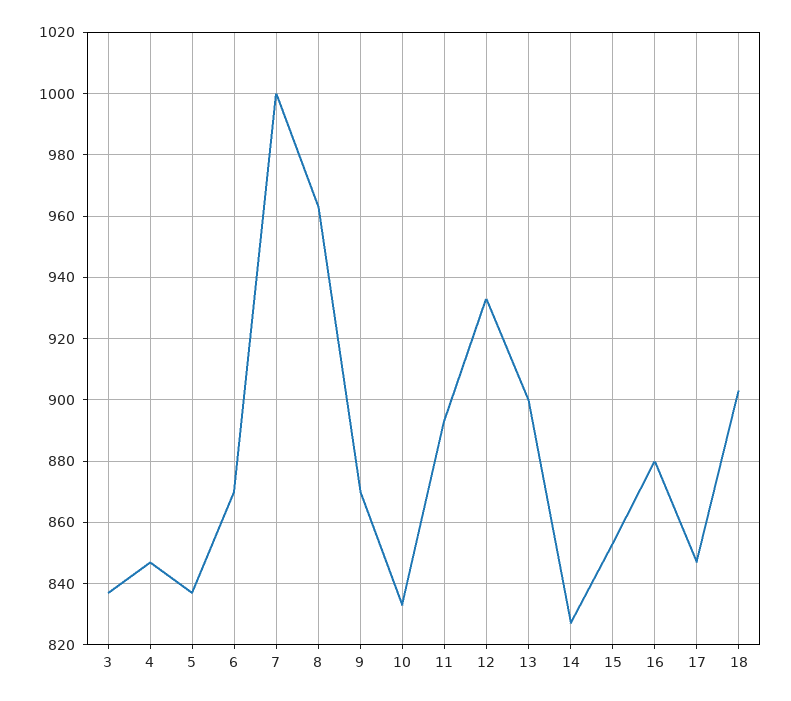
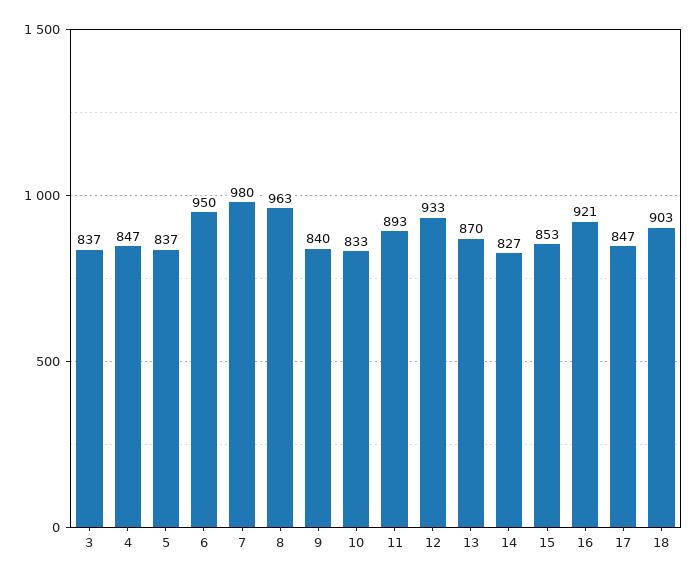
6: 870 -> 950
7: 1000 -> 980
9: 870 -> 840
13: 900 -> 870
16: 880 -> 921

